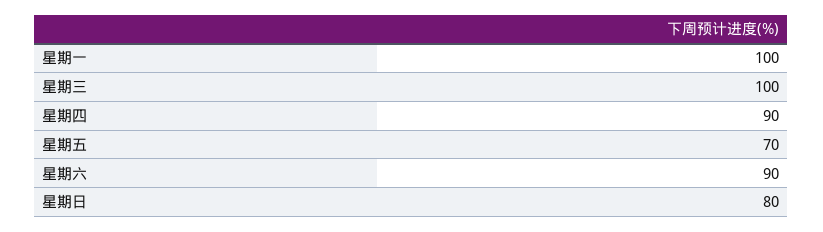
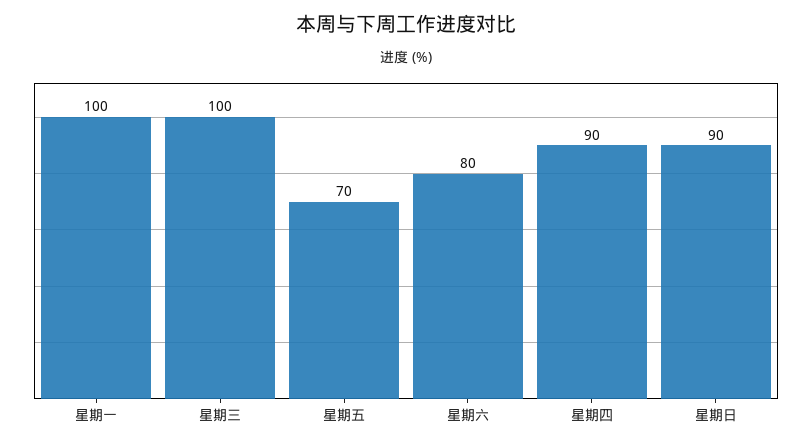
星期六: 90 -> 80
星期日: 80 -> 90

